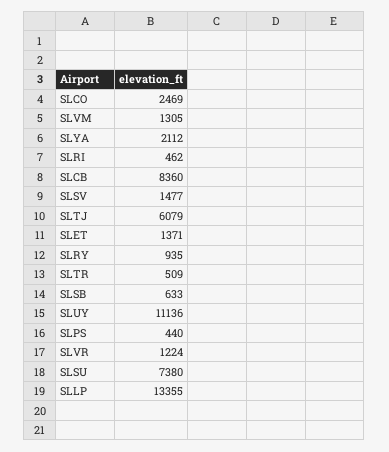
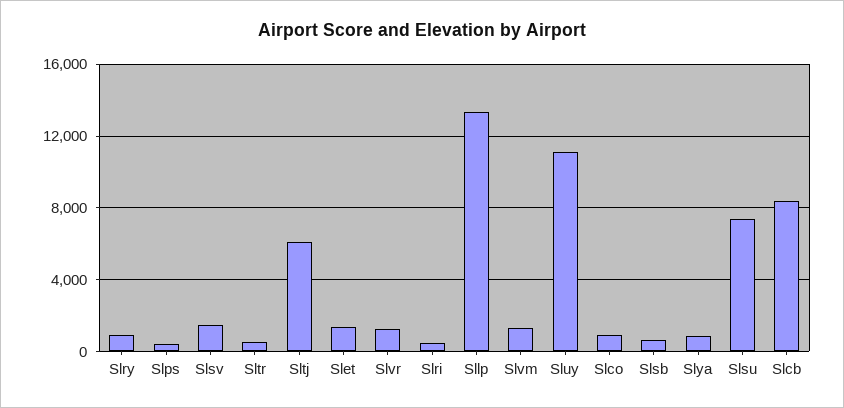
SLCO: 2469 -> 1000
SLYA: 2112 -> 1000

